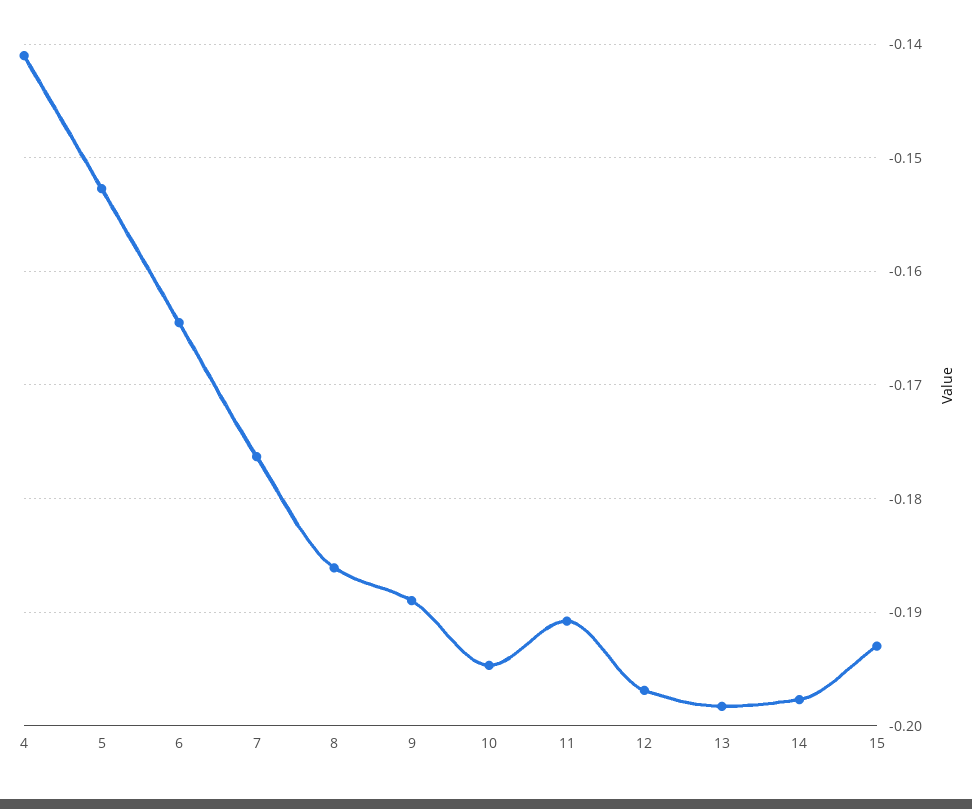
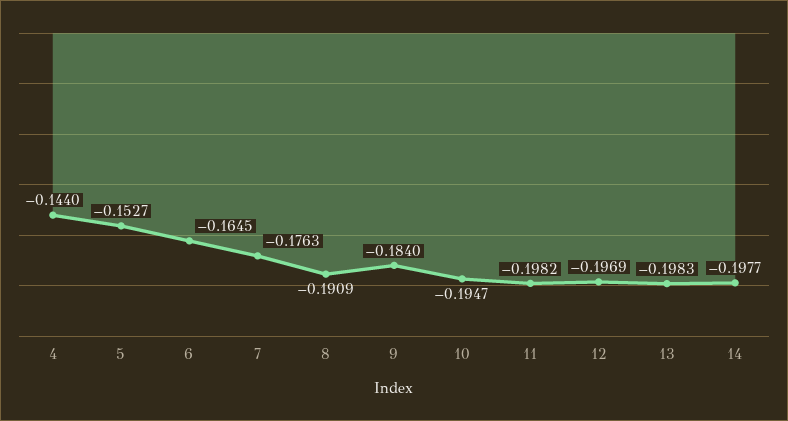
4: -0.141 -> -0.144
8: -0.186 -> -0.1909
9: -0.189 -> -0.184
11: -0.191 -> -0.1982
15: -0.193 -> none

